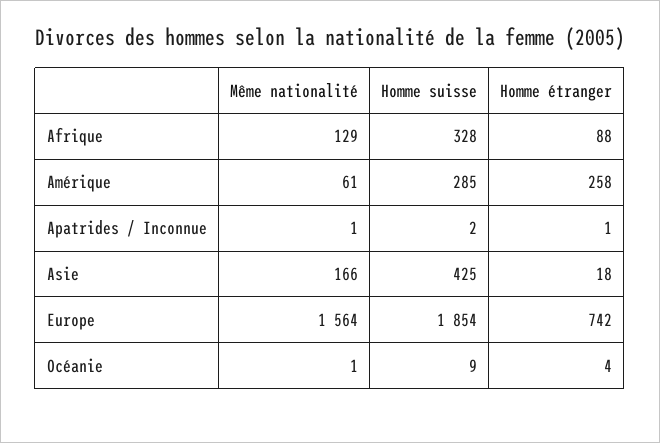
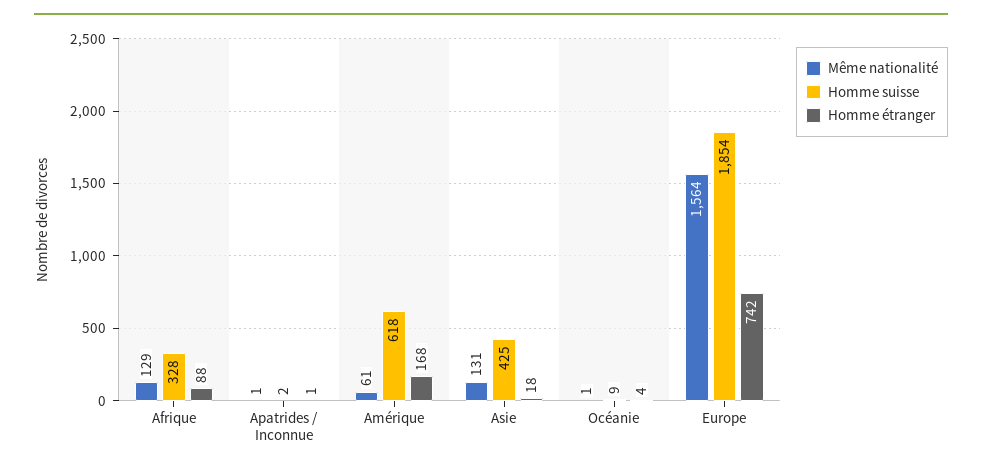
Homme suisse, Amérique: 285 -> 618
Homme étranger, Amérique: 258 -> 168
Même nationalité, Asie: 166 -> 131

